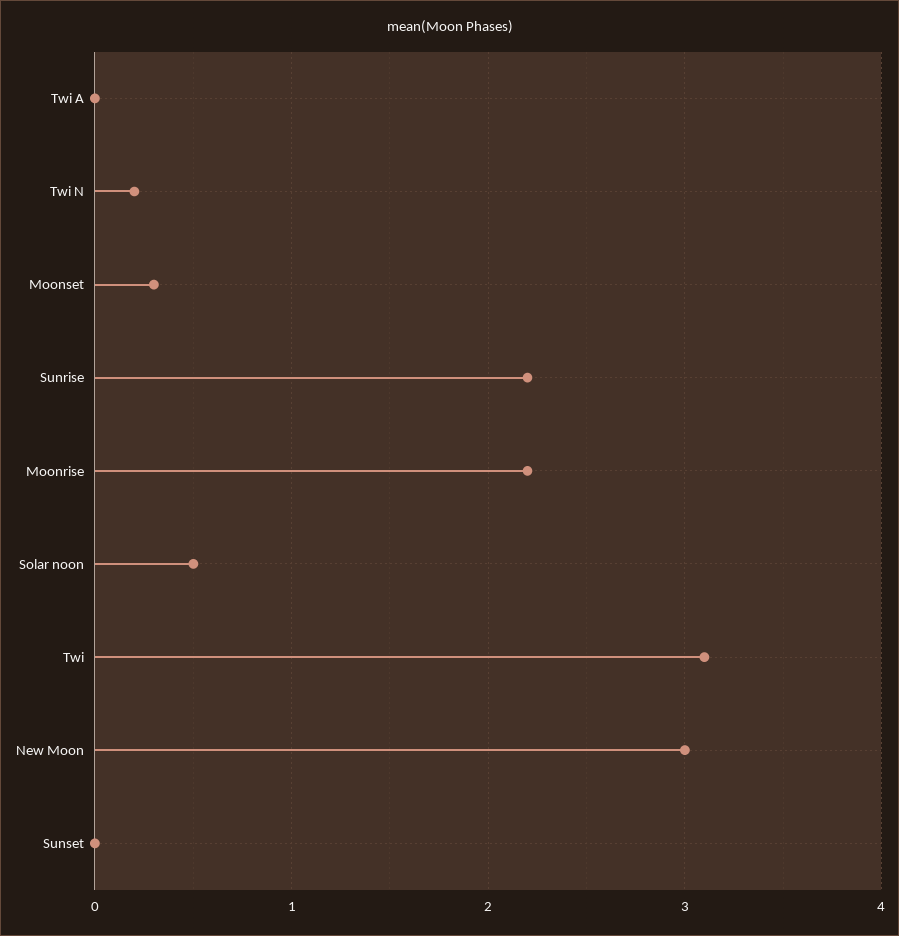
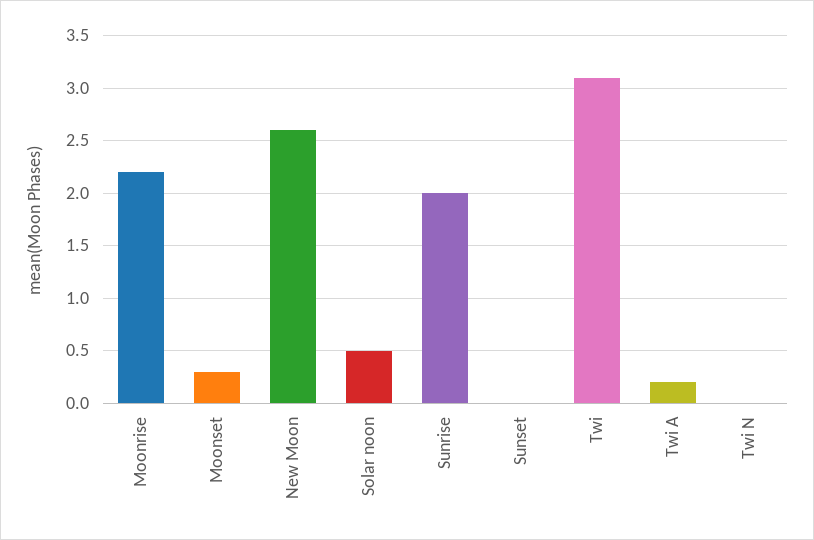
Twi A: 0 -> 0.2
Twi N: 0.2 -> 0
Sunrise: 2.2 -> 2
New Moon: 3 -> 2.6

